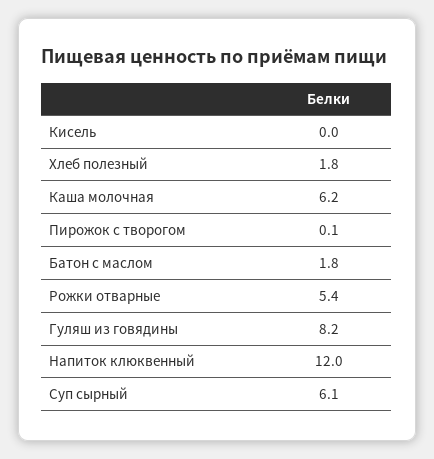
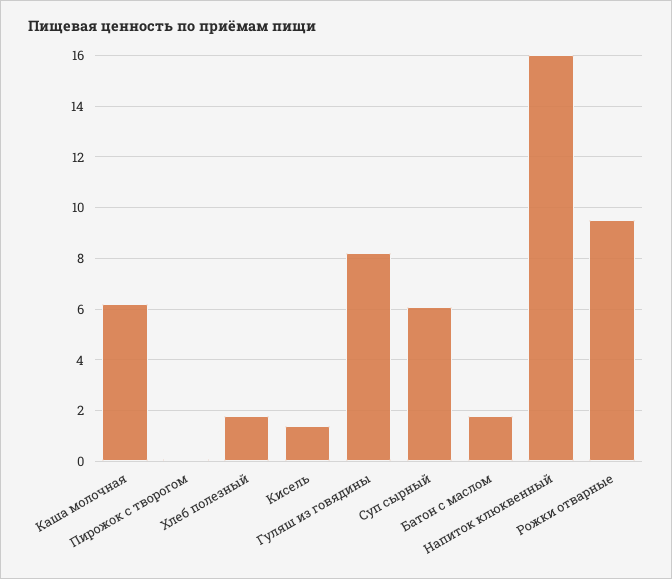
Кисель: 0 -> 1.5
Рожки отварные: 5.4 -> 9.5
Напиток клюквенный: 12 -> 16

